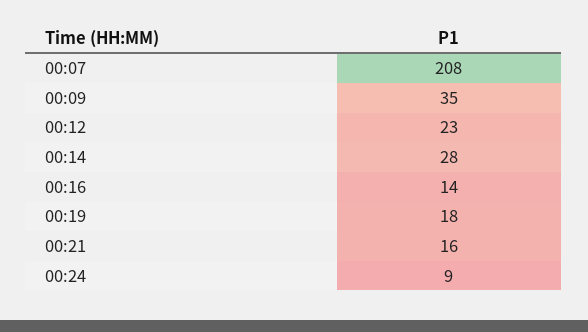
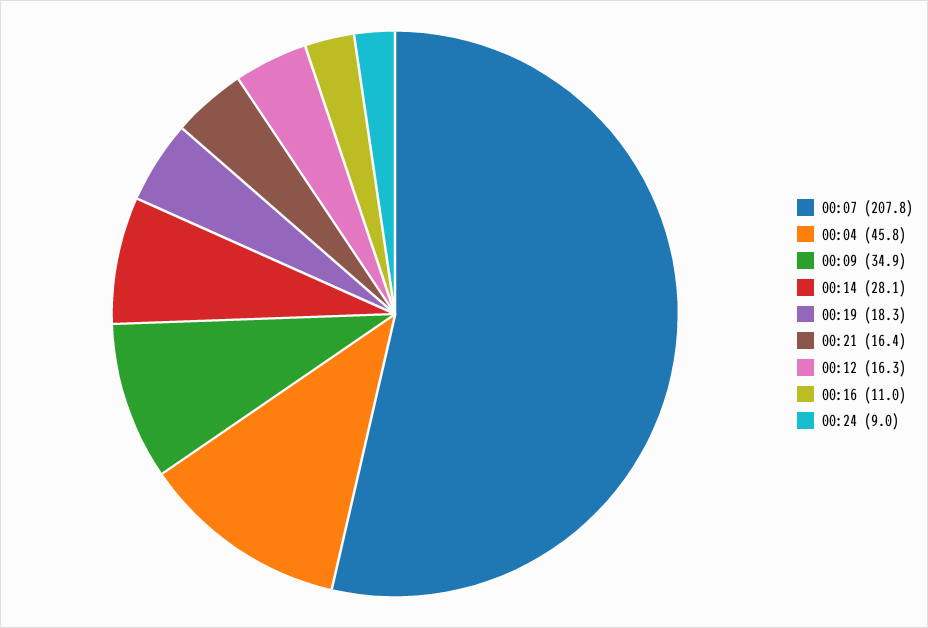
00:12: 23 -> 16.3
00:16: 14 -> 11
00:04: none -> 45.8

